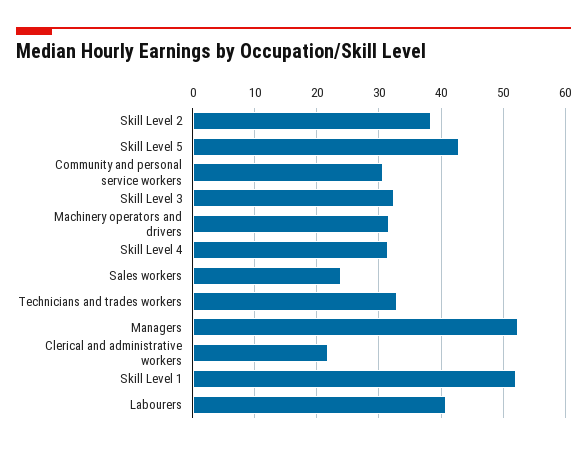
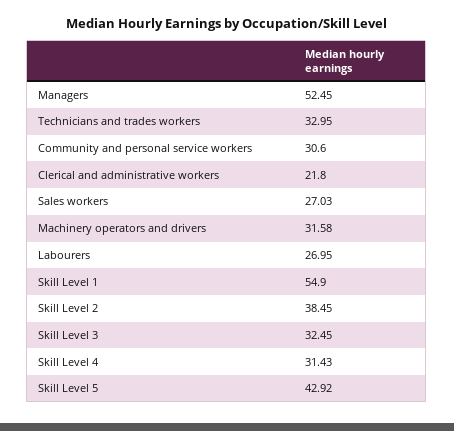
Sales workers: 24 -> 27.03
Skill Level 1: 52 -> 54.9
Labourers: 41 -> 26.95

